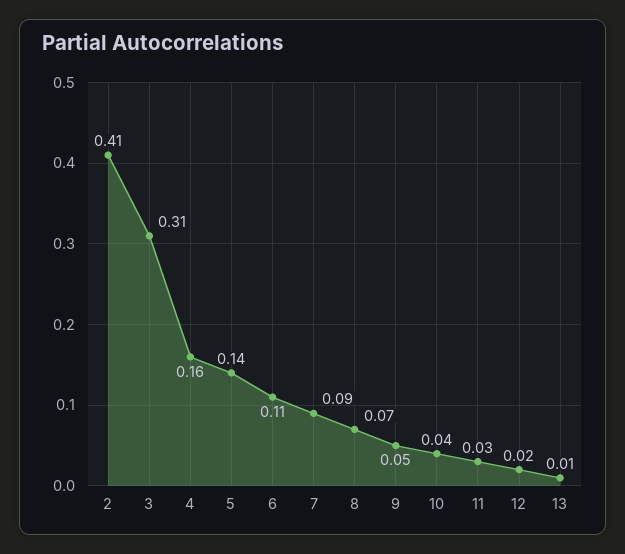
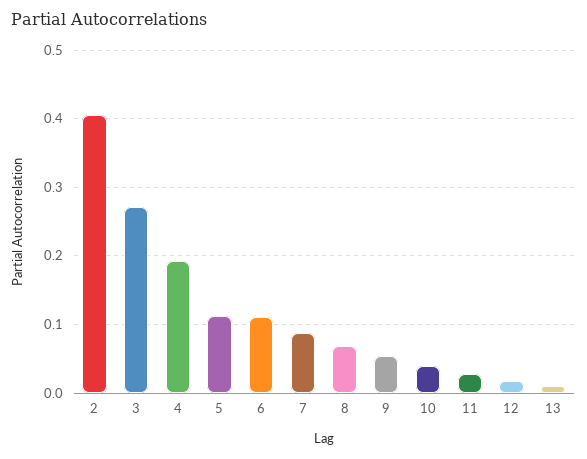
3: 0.31 -> 0.27
4: 0.16 -> 0.19
5: 0.14 -> 0.11

